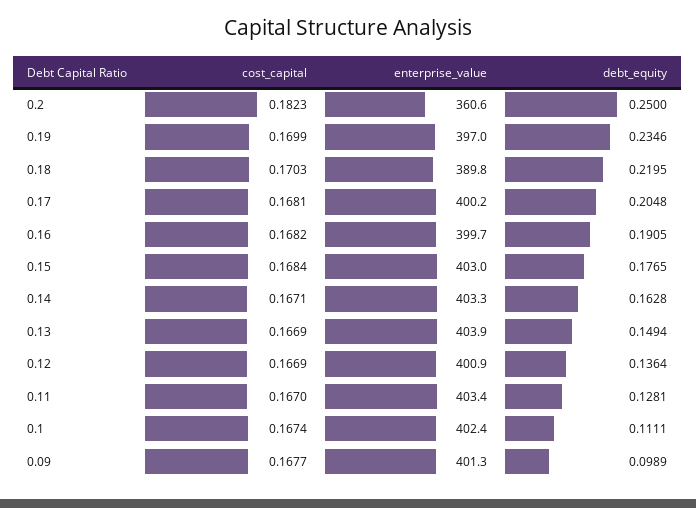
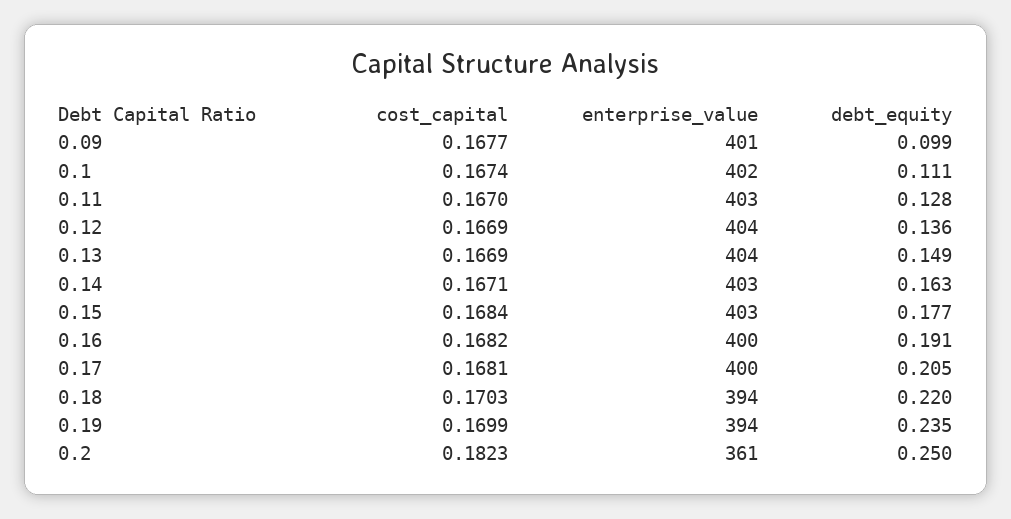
enterprise_value, 0.19: 397 -> 394
enterprise_value, 0.18: 389.8 -> 394
enterprise_value, 0.12: 400.9 -> 404

